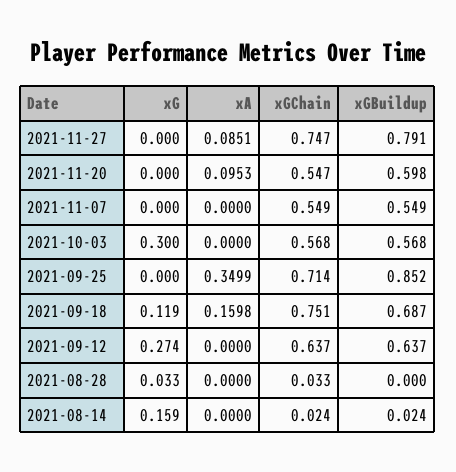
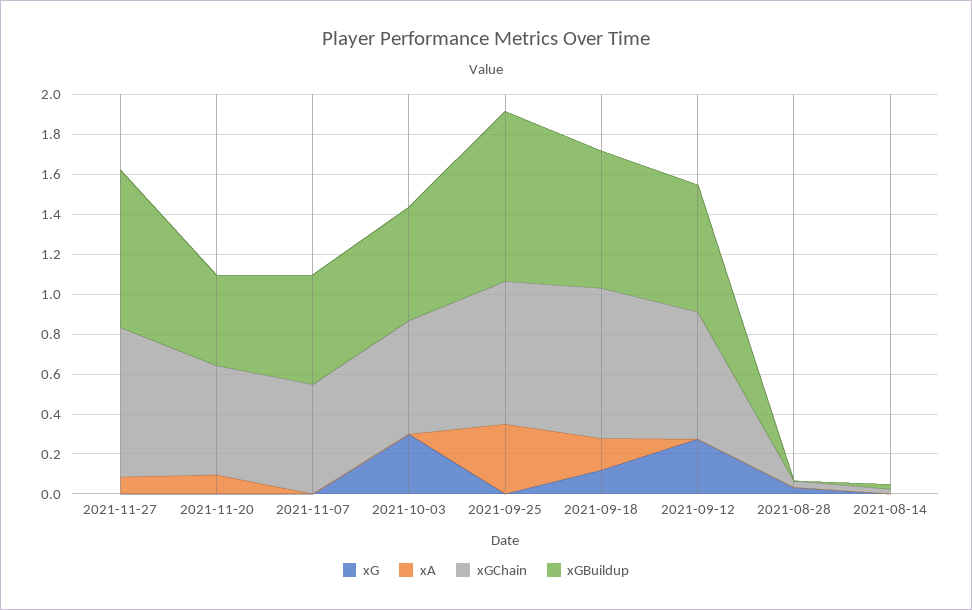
xGBuildup, 2021-11-20: 0.598 -> 0.45
xG, 2021-08-14: 0.159 -> 0

